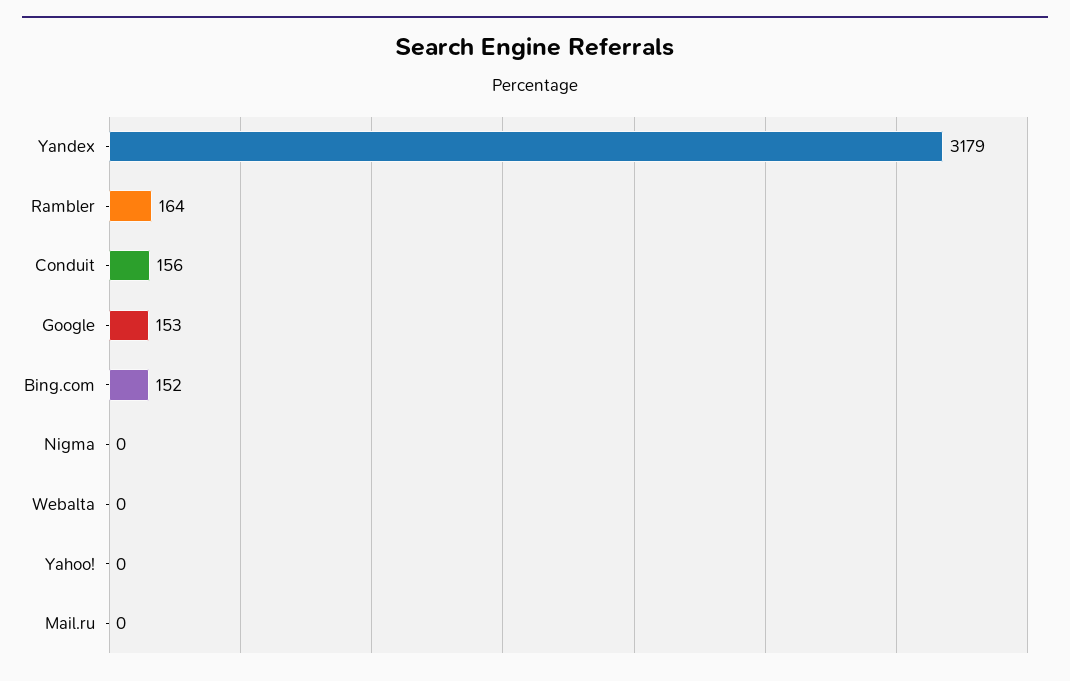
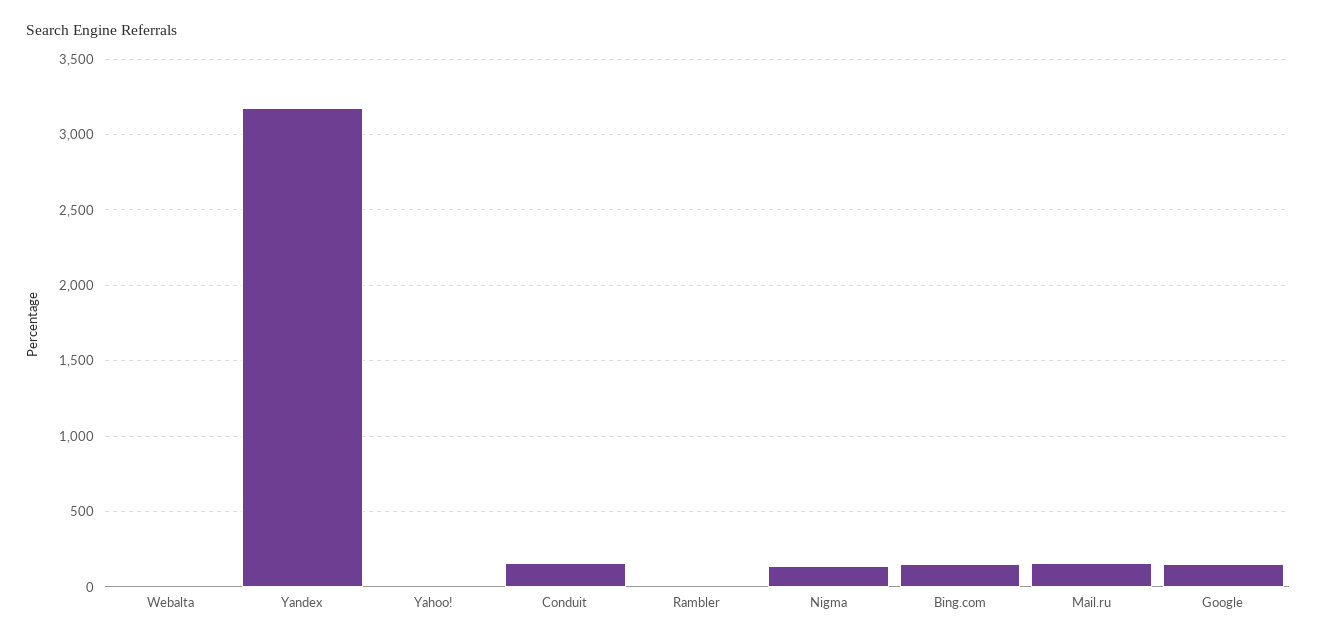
Rambler: 164 -> 0
Nigma: 0 -> 150
Mail.ru: 0 -> 150

